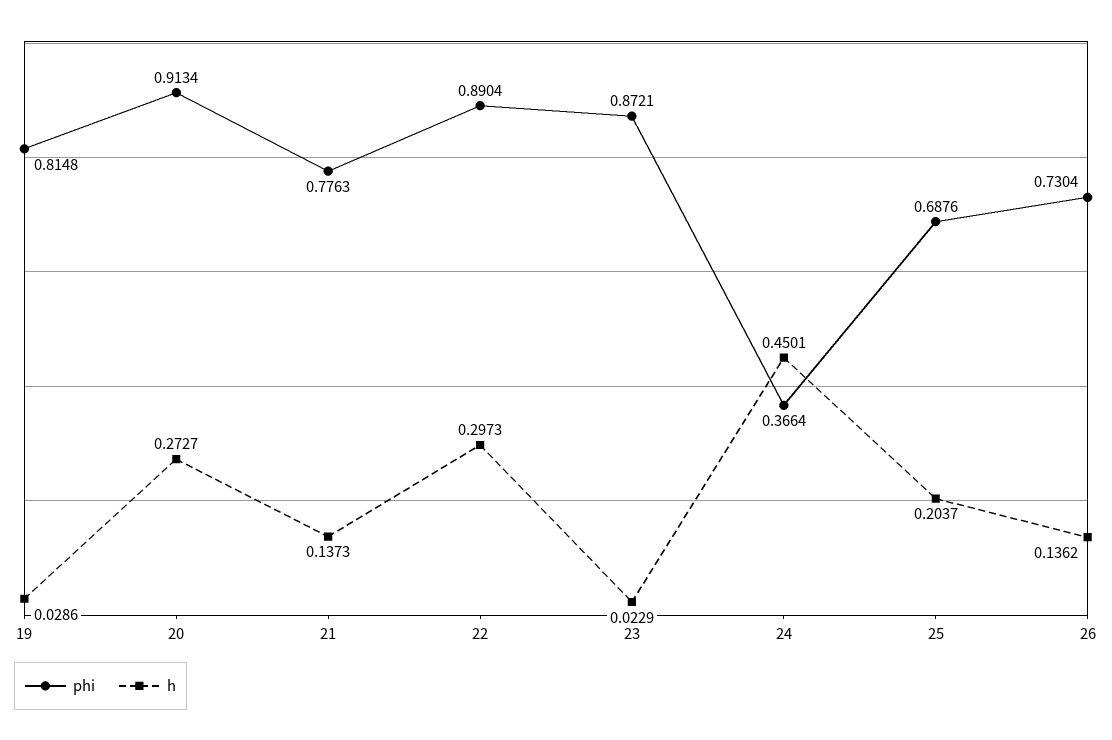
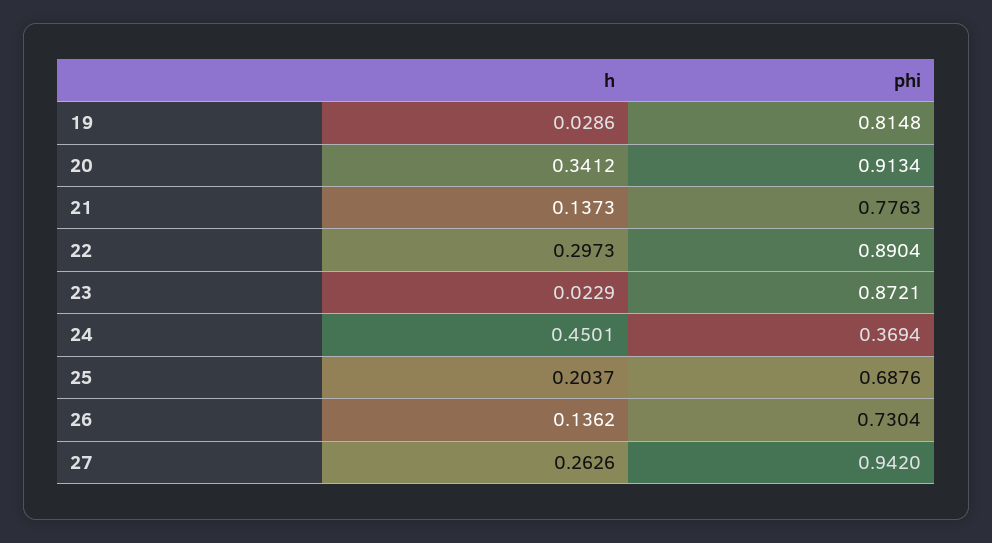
h, 20: 0.2727 -> 0.3412
phi, 24: 0.3664 -> 0.3694
h, 27: none -> 0.2626
phi, 27: none -> 0.942

